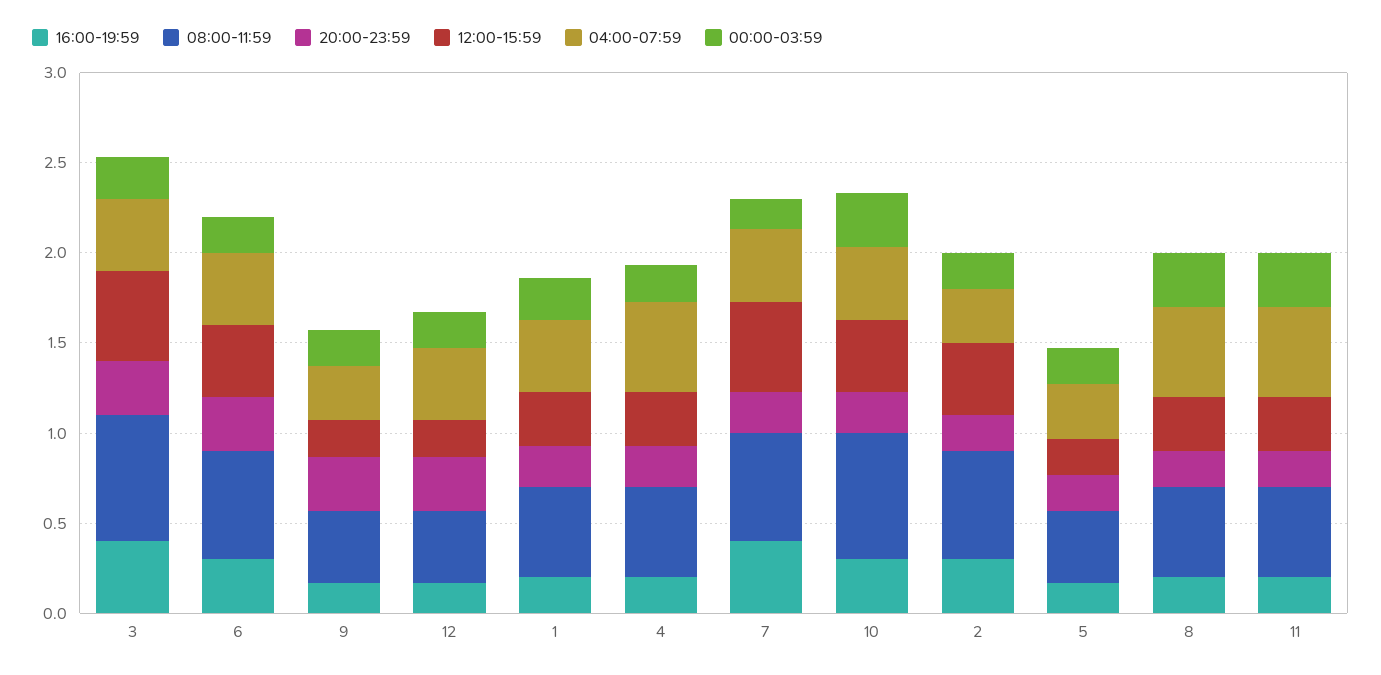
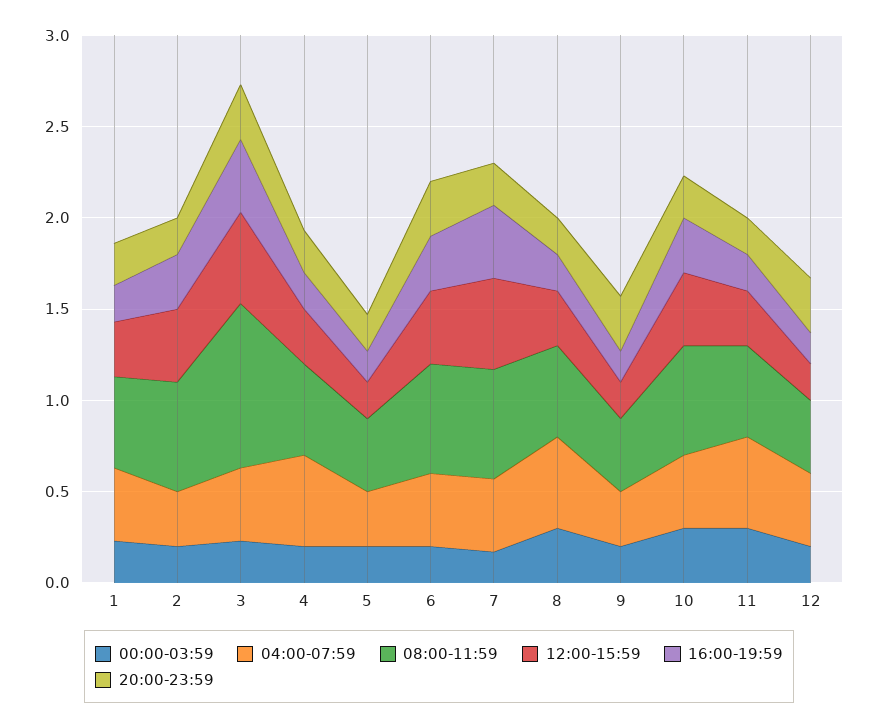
08:00-11:59, 3: 0.7 -> 0.9
08:00-11:59, 10: 0.7 -> 0.6

